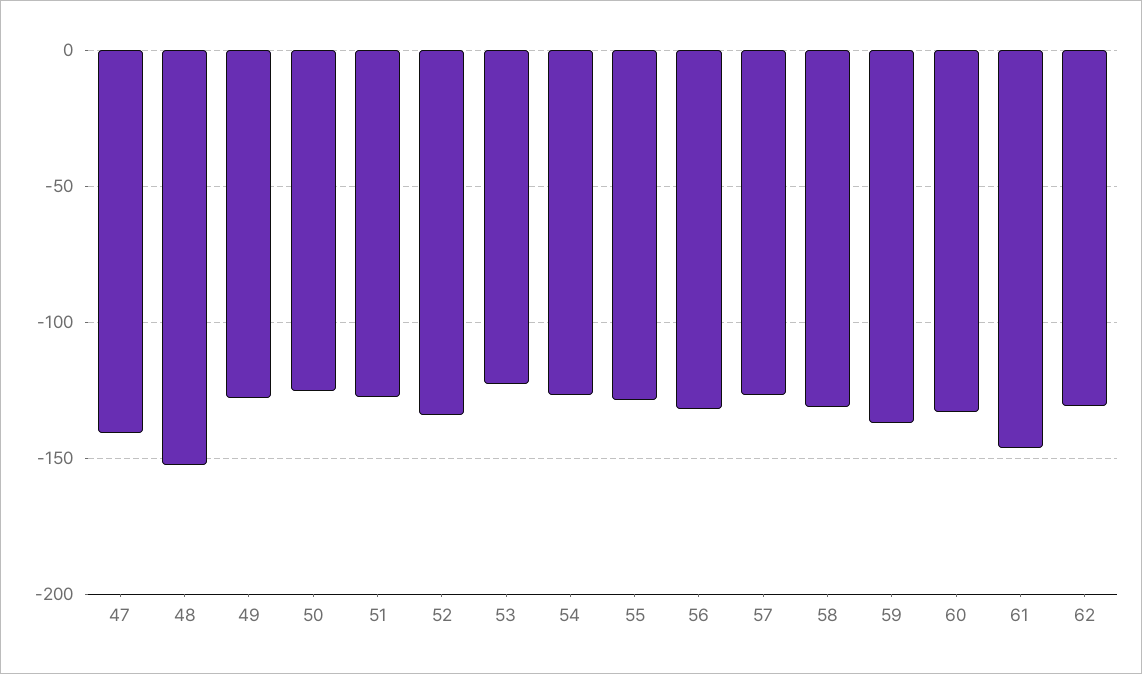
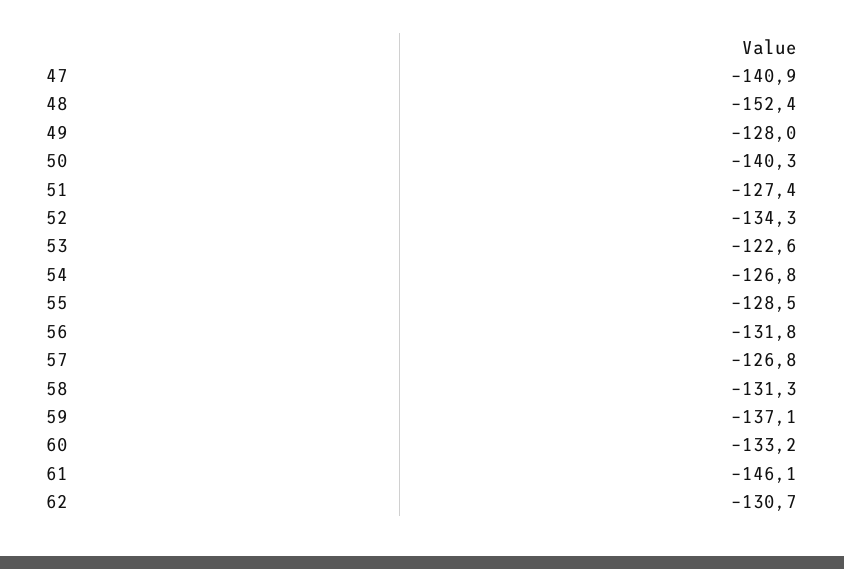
50: -125 -> -140.3

